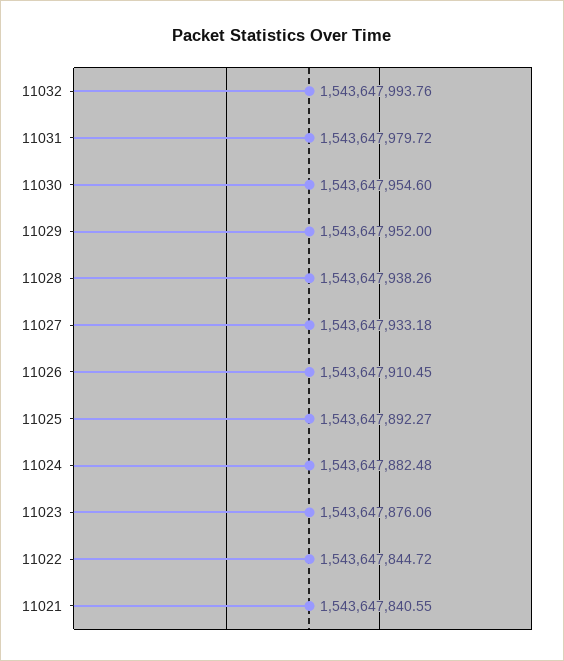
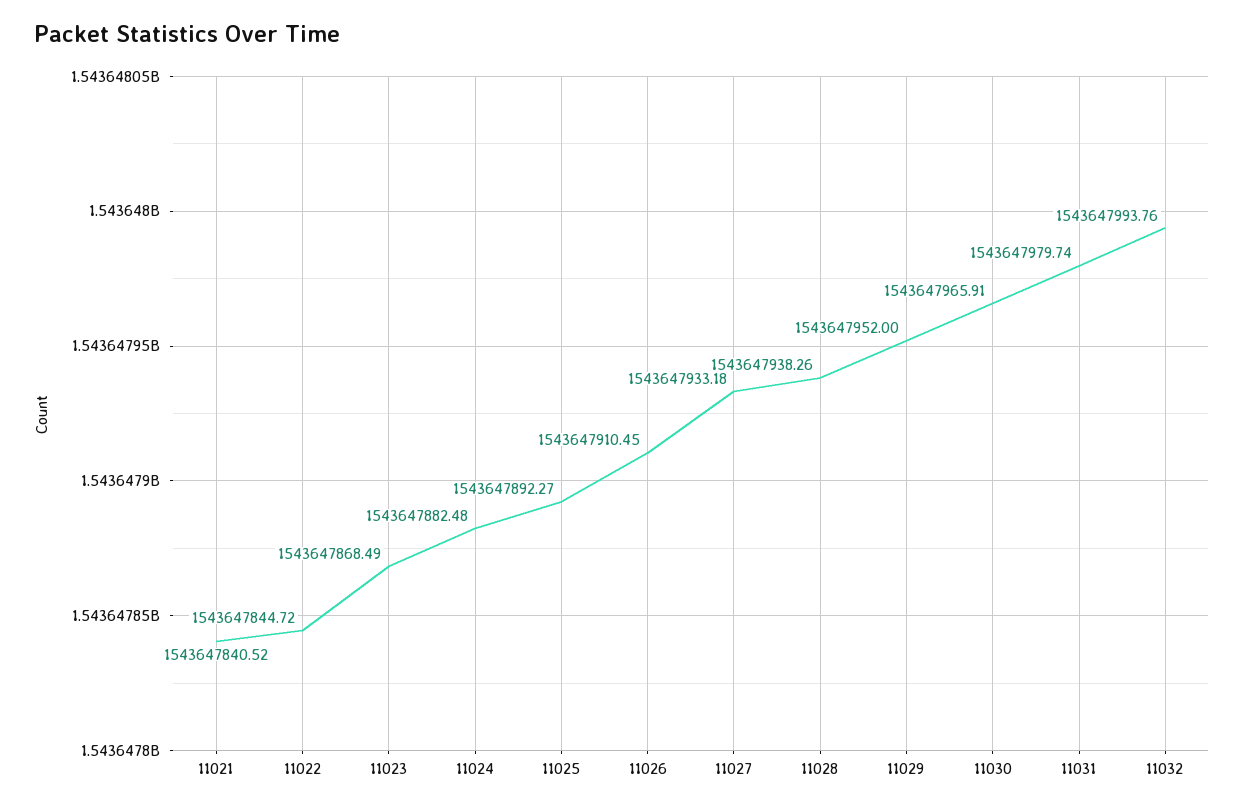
11031: 1543647979.72 -> 1543647979.74
11030: 1543647954.6 -> 1543647965.91
11023: 1543647876.06 -> 1543647868.49
11021: 1543647840.55 -> 1543647840.52

